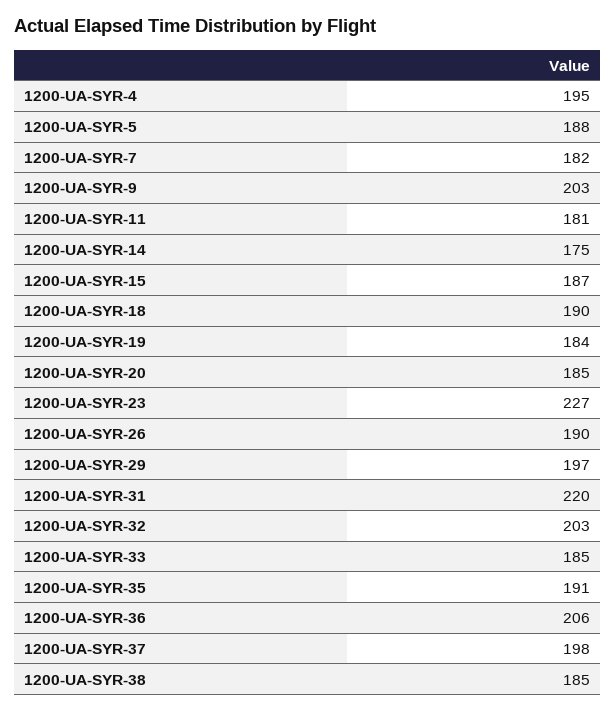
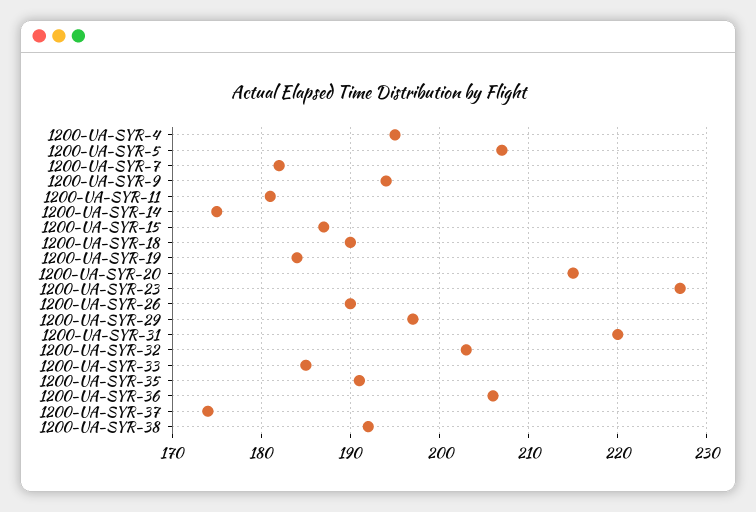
1200-UA-SYR-5: 188 -> 207
1200-UA-SYR-9: 203 -> 194
1200-UA-SYR-20: 185 -> 215
1200-UA-SYR-37: 198 -> 174
1200-UA-SYR-38: 185 -> 192

